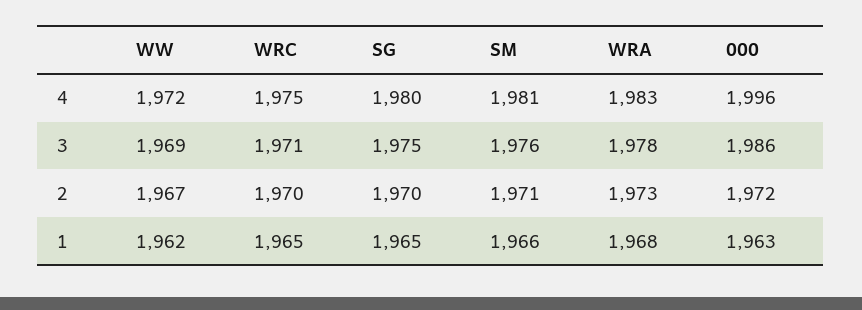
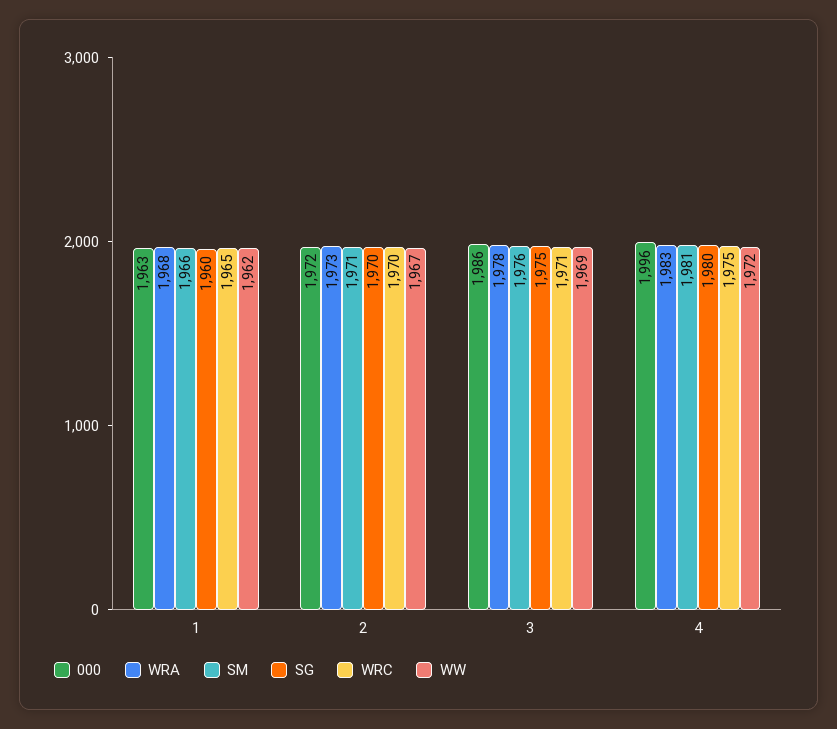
SG, 1: 1965 -> 1960

